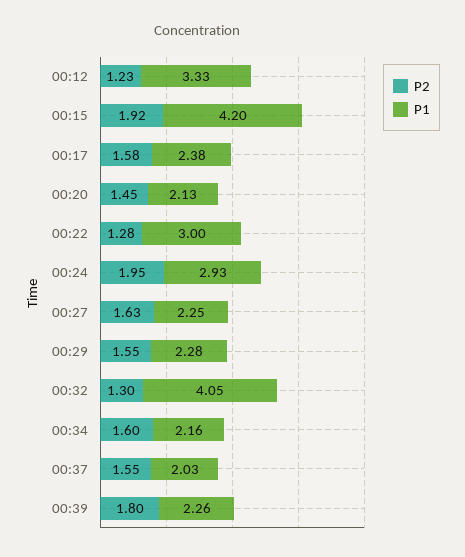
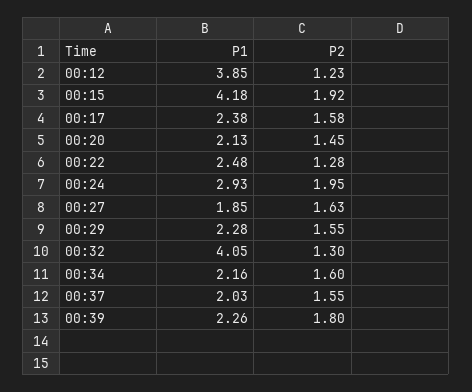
P1, 00:12: 3.33 -> 3.85
P1, 00:15: 4.2 -> 4.18
P1, 00:22: 3 -> 2.48
P1, 00:27: 2.25 -> 1.85

